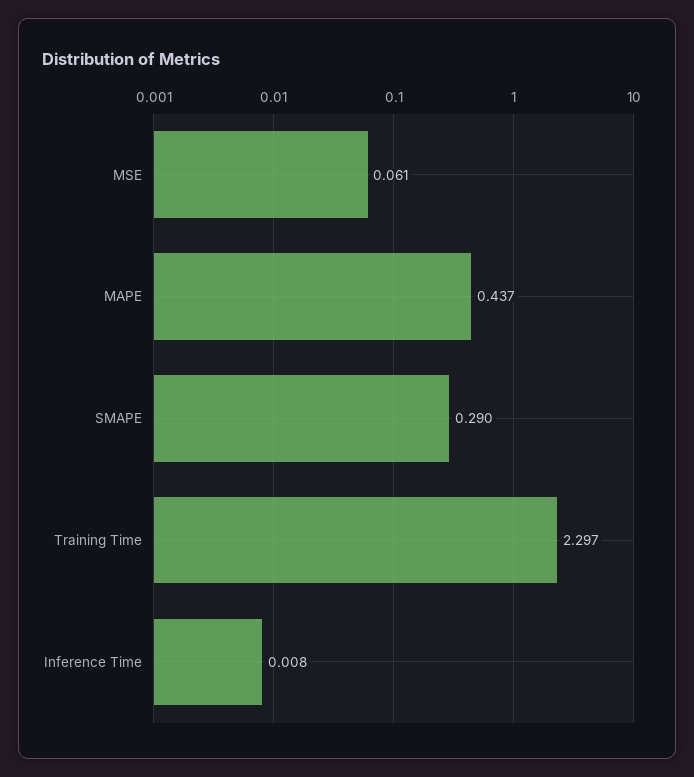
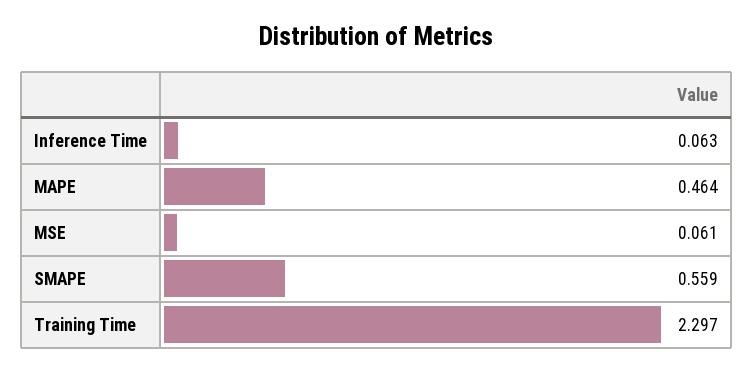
MAPE: 0.437 -> 0.464
SMAPE: 0.29 -> 0.559
Inference Time: 0.008 -> 0.063

